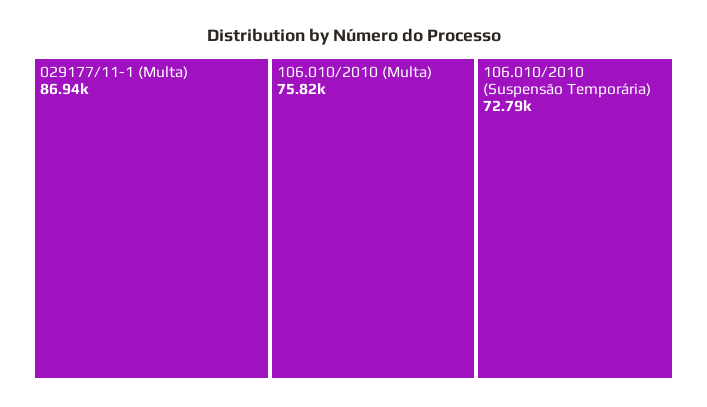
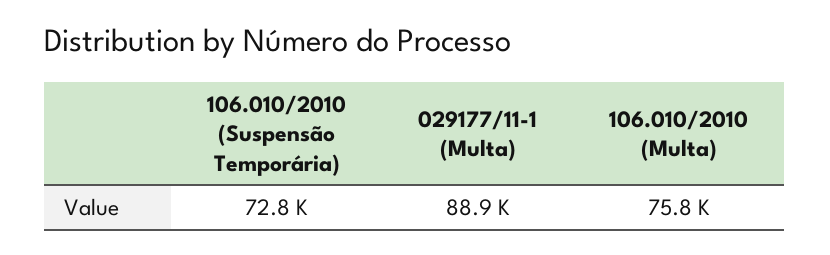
029177/11-1 (Multa): 86940 -> 88900

